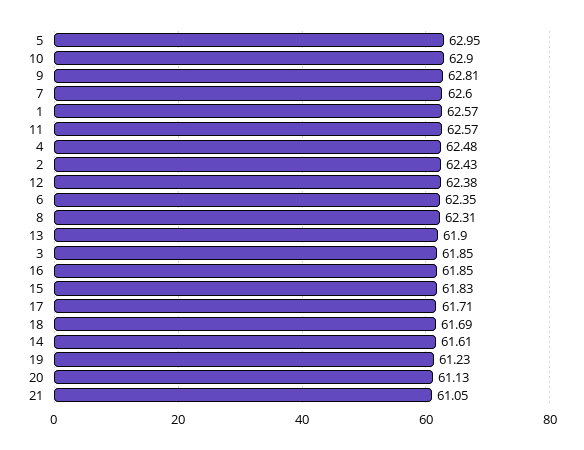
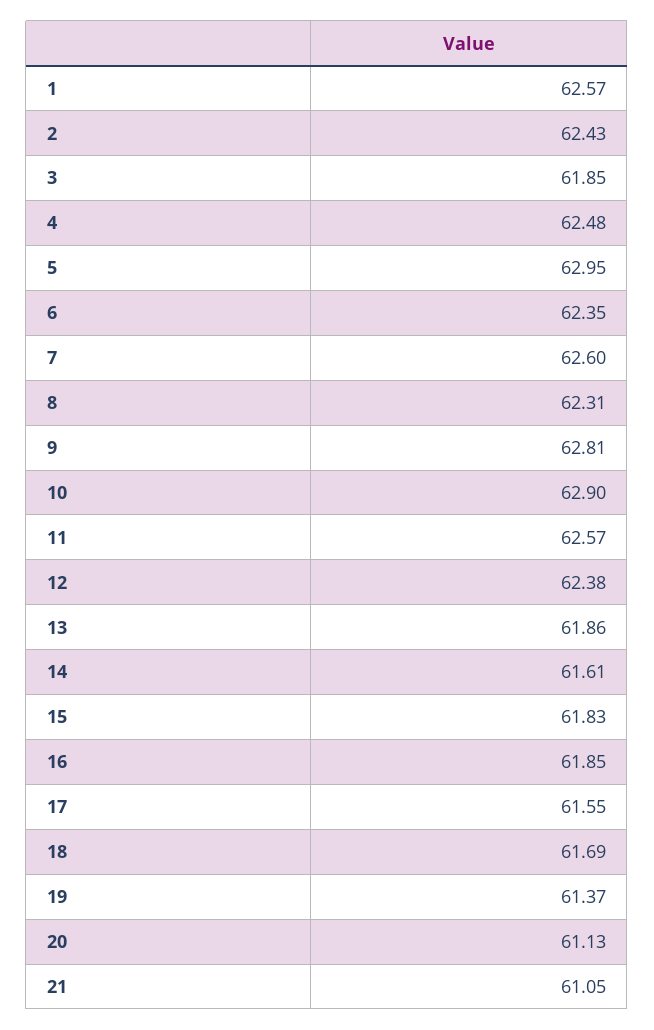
13: 61.9 -> 61.86
17: 61.71 -> 61.55
19: 61.23 -> 61.37

